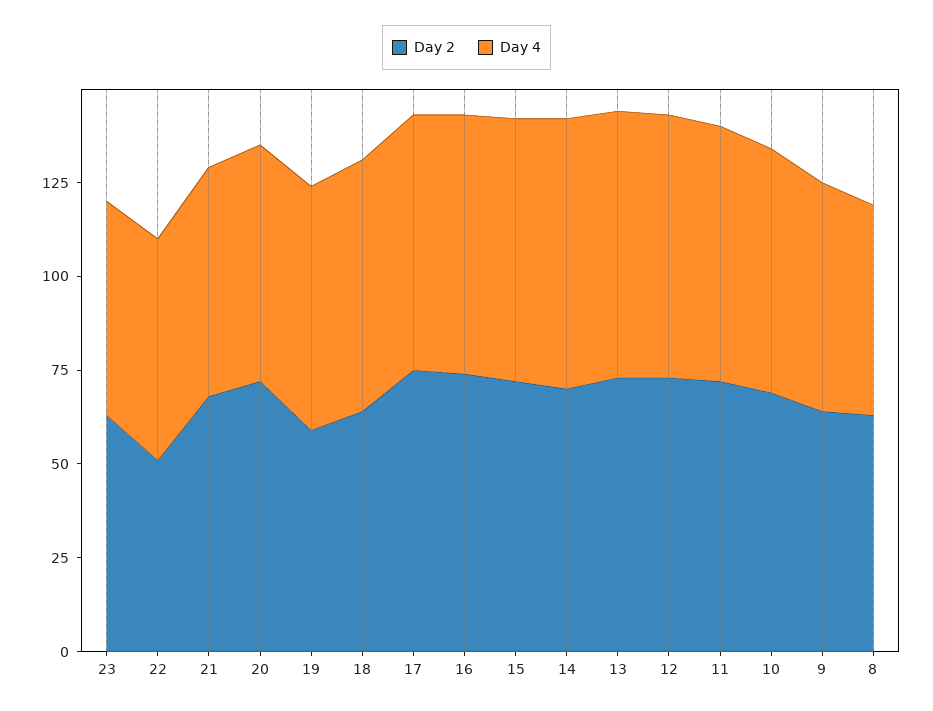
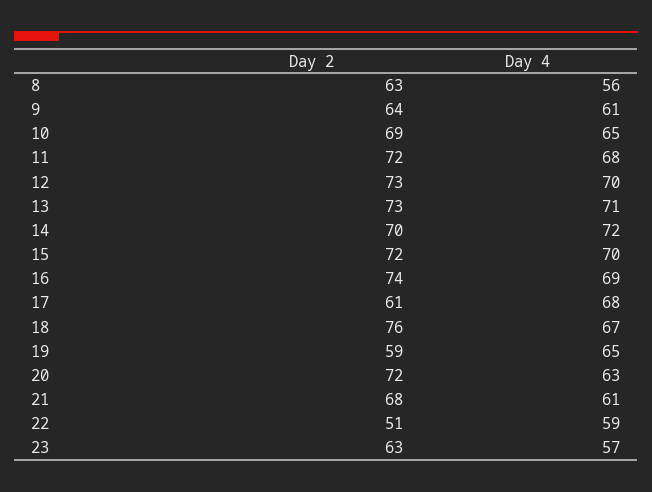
Day 2, 18: 65 -> 76
Day 2, 17: 75 -> 61

